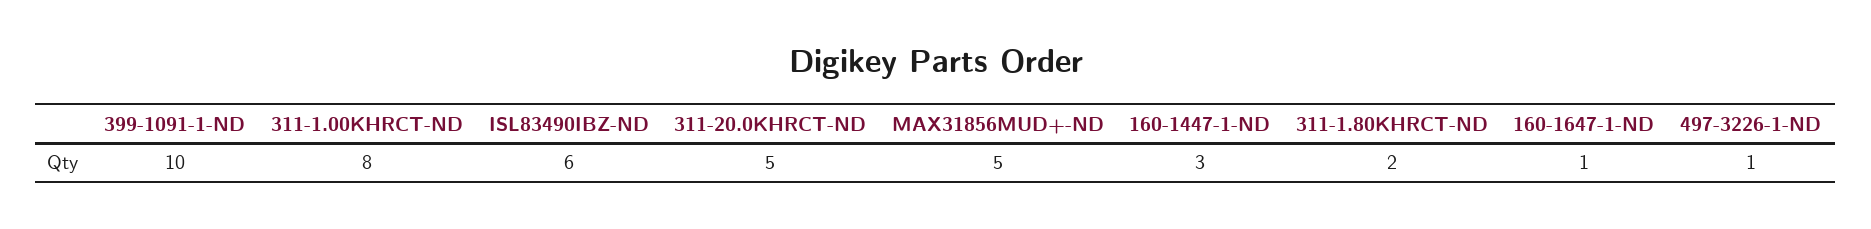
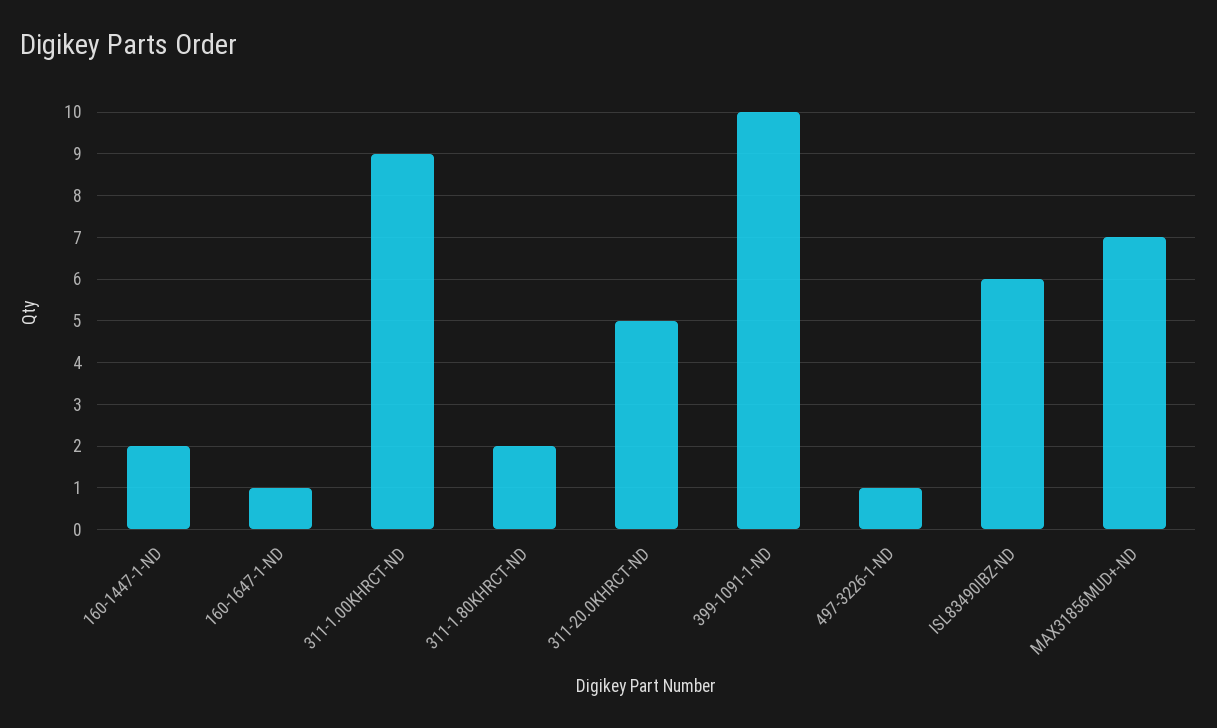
311-1.00KHRCT-ND: 8 -> 9
MAX31856MUD+-ND: 5 -> 7
160-1447-1-ND: 3 -> 2

